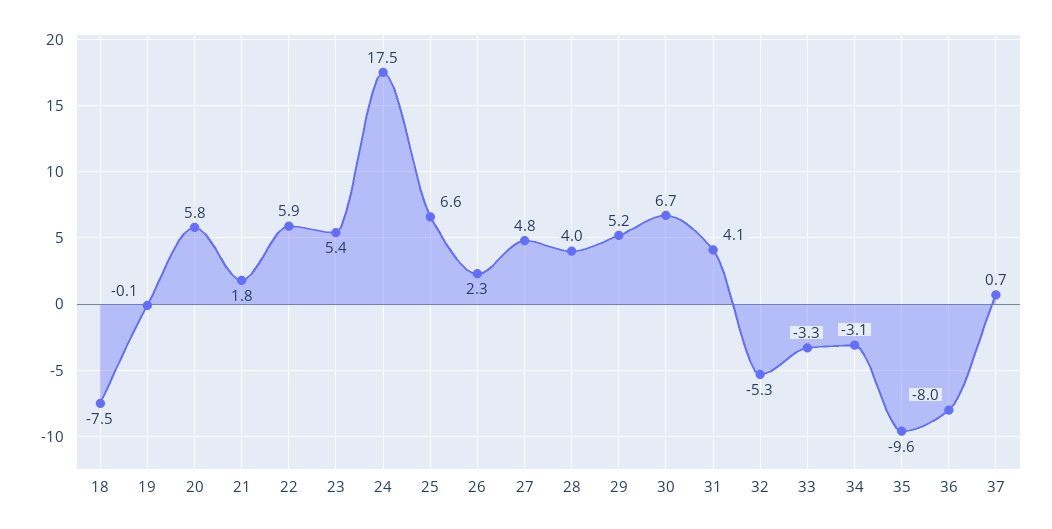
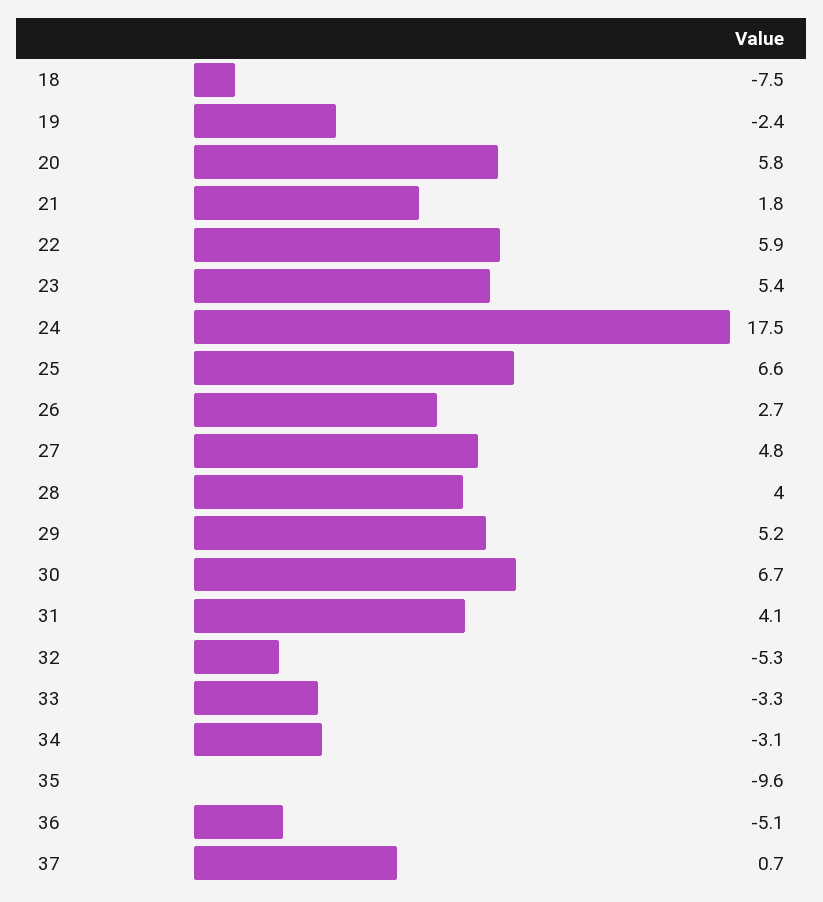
19: -0.1 -> -2.4
26: 2.3 -> 2.7
36: -8 -> -5.1

